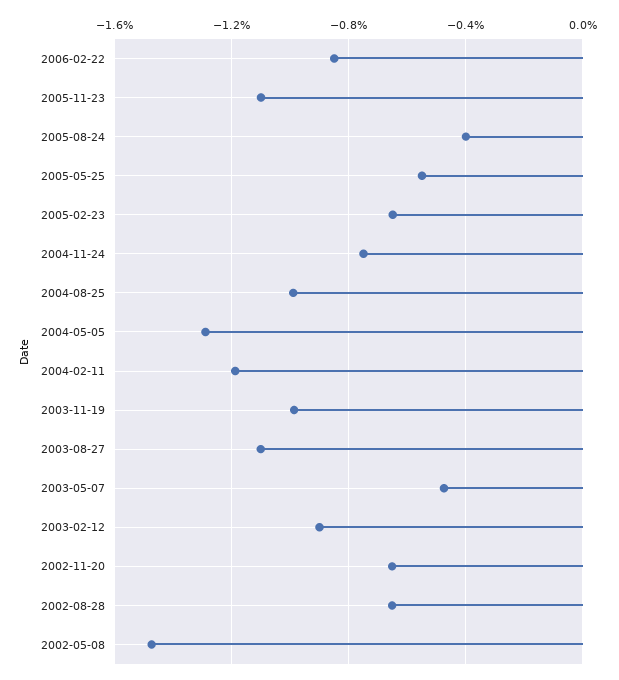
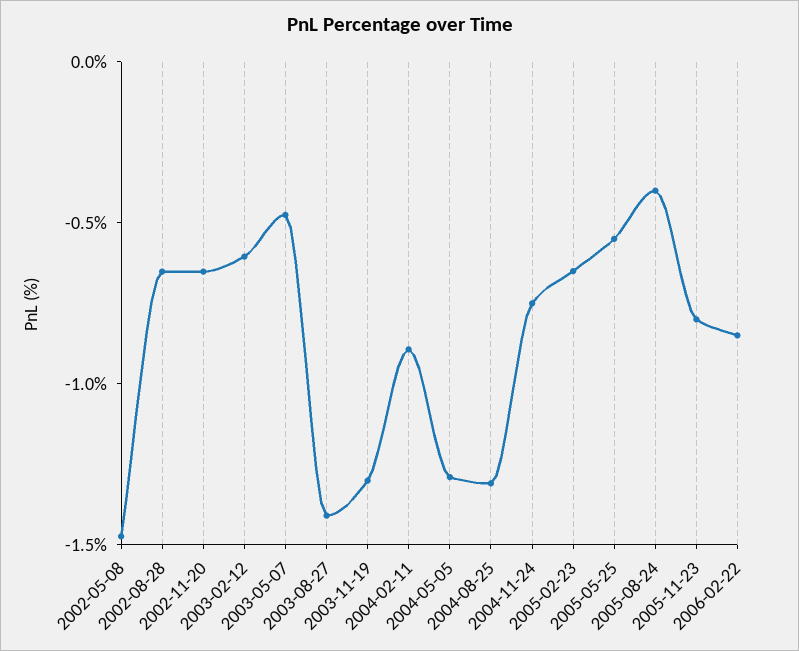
2005-11-23: -1.1 -> -0.8
2004-08-25: -1 -> -1.3
2004-02-11: -1.2 -> -0.9
2003-11-19: -1 -> -1.3
2003-08-27: -1.1 -> -1.4
2003-02-12: -0.9 -> -0.6

